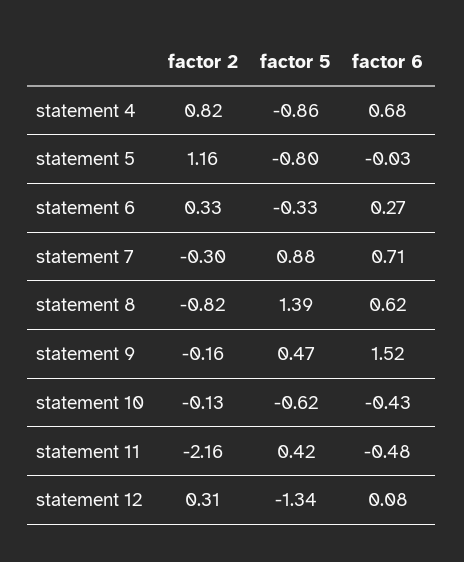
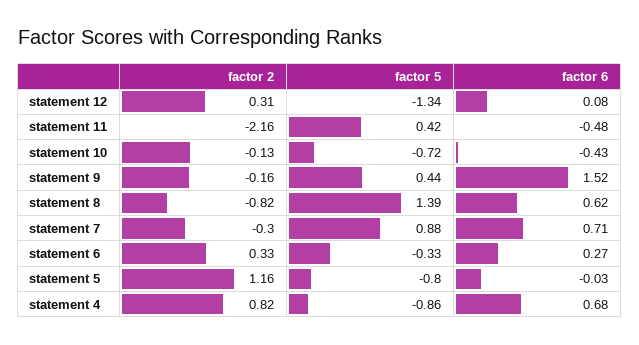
factor 5, statement 9: 0.47 -> 0.44
factor 5, statement 10: -0.62 -> -0.72

